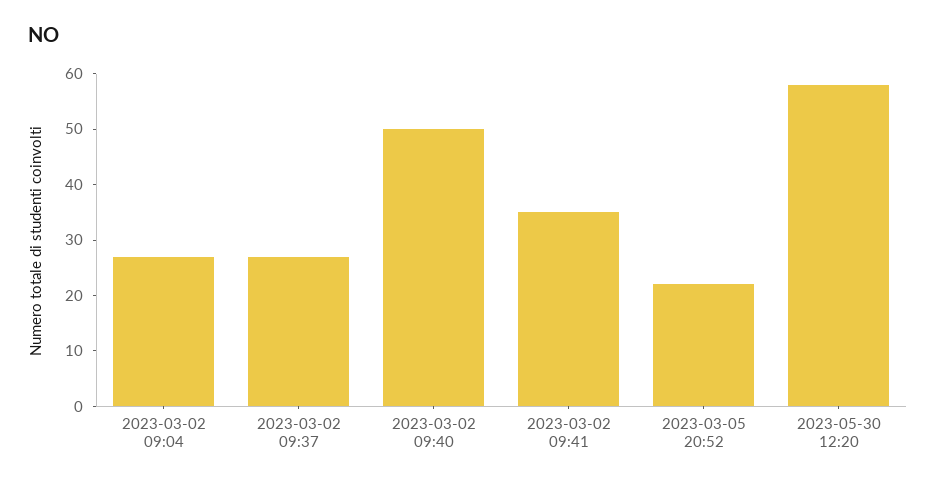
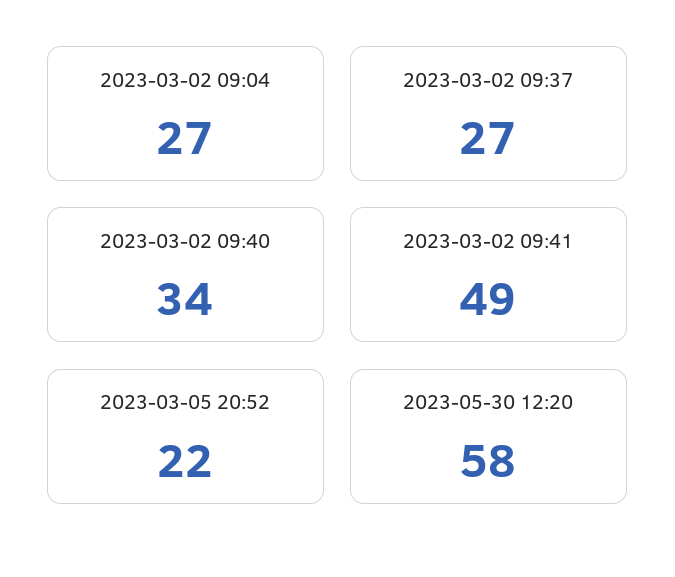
2023-03-02 09:40: 50 -> 34
2023-03-02 09:41: 35 -> 49

